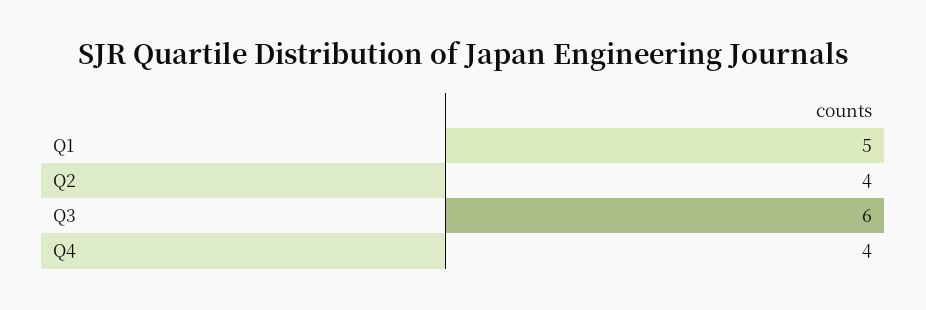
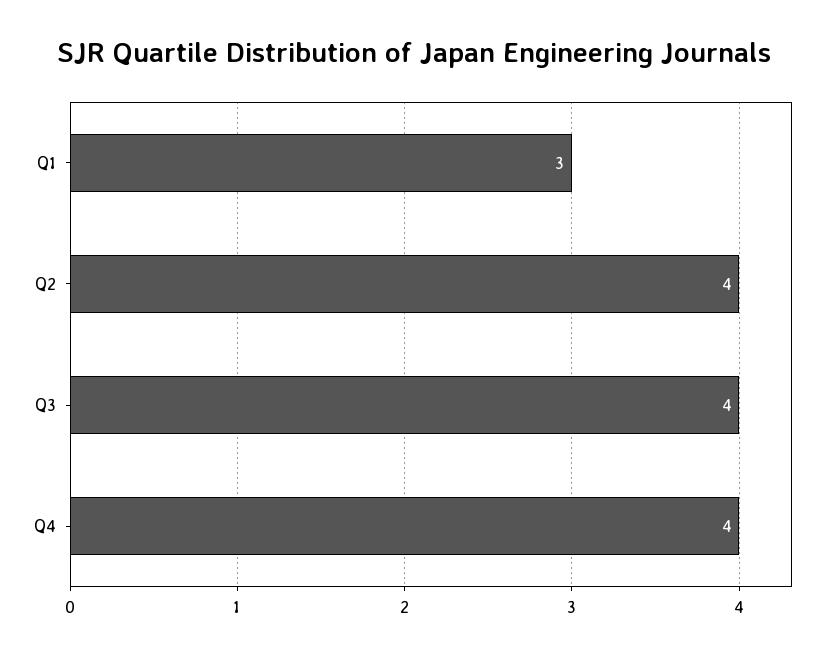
Q1: 5 -> 3
Q3: 6 -> 4

